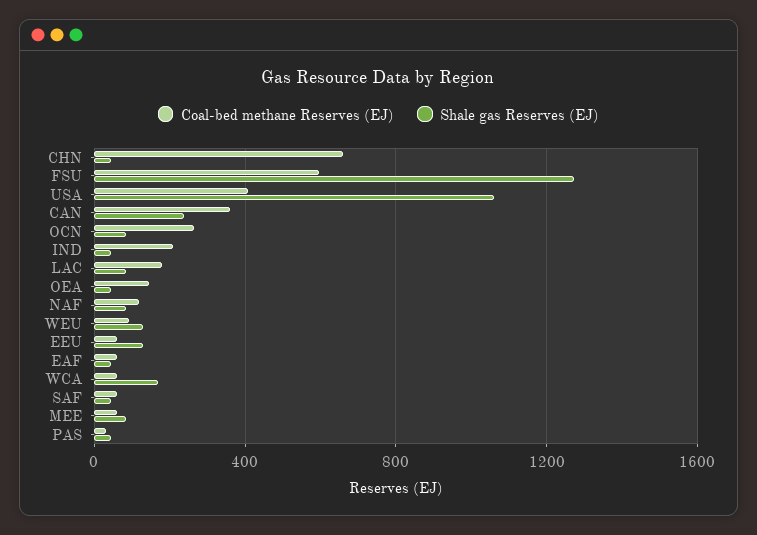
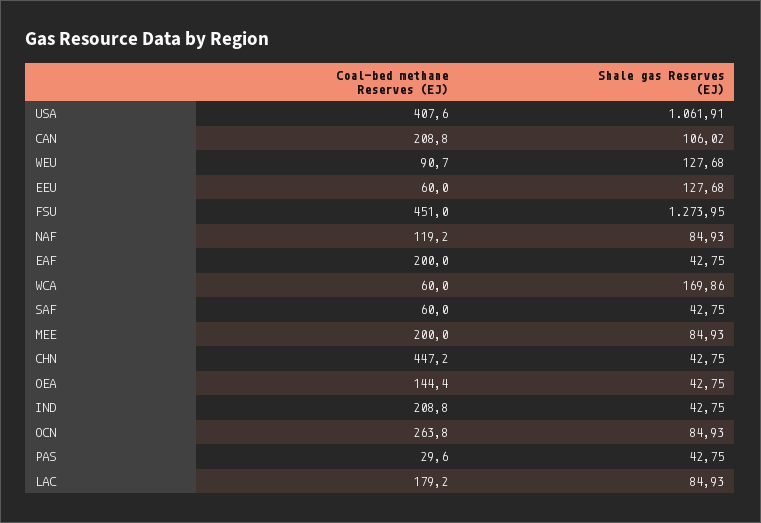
Coal-bed methane Reserves (EJ), CHN: 650 -> 447.2
Coal-bed methane Reserves (EJ), FSU: 600 -> 451
Coal-bed methane Reserves (EJ), CAN: 350 -> 208.8
Shale gas Reserves (EJ), CAN: 250 -> 106.02
Coal-bed methane Reserves (EJ), EAF: 50 -> 200
Coal-bed methane Reserves (EJ), MEE: 50 -> 200

